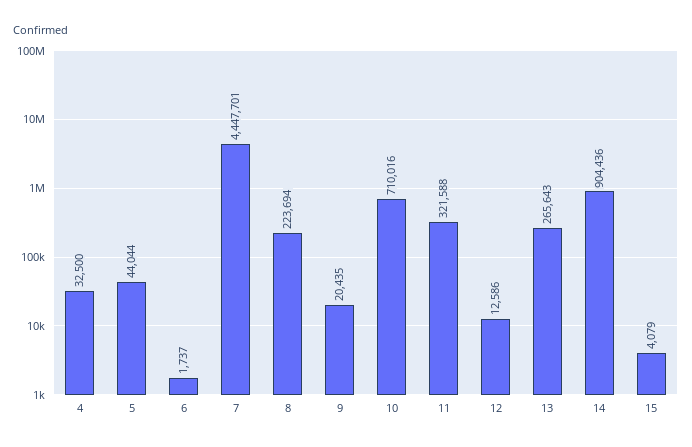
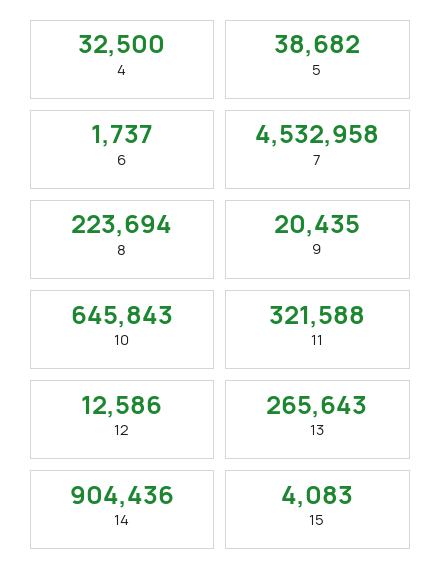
5: 44044 -> 38682
7: 4447701 -> 4532958
10: 710016 -> 645843
15: 4079 -> 4083

